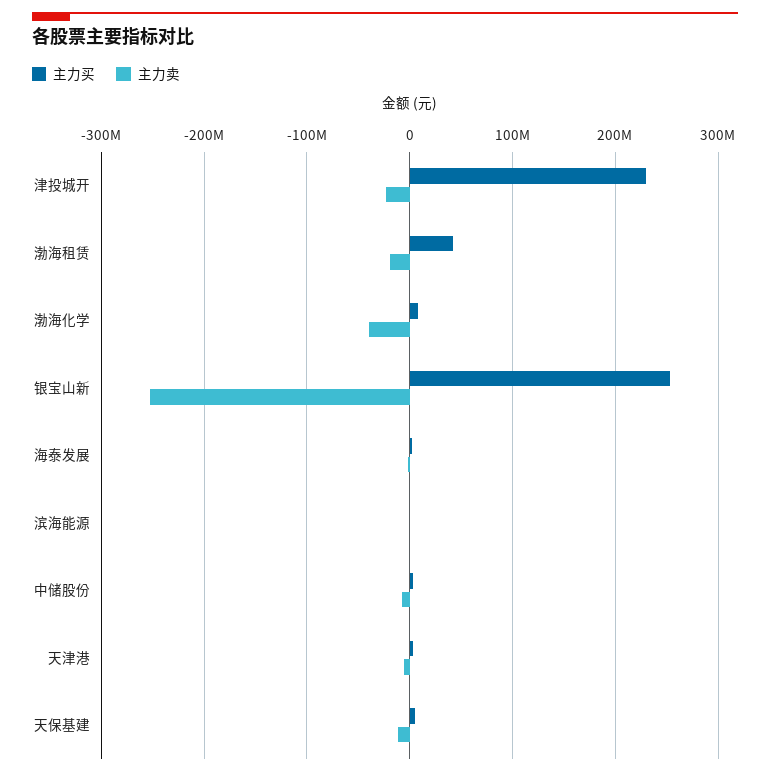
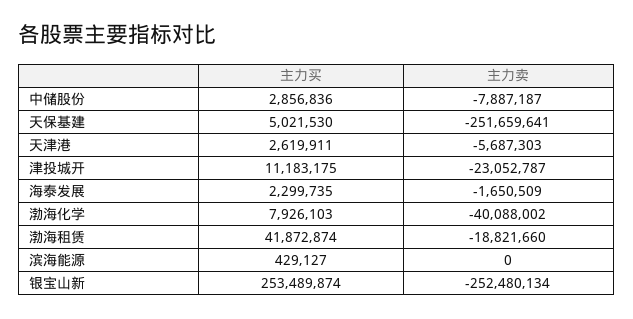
主力买, 津投城开: 230000000 -> 11183175
主力卖, 天保基建: -10000000 -> -251659641

